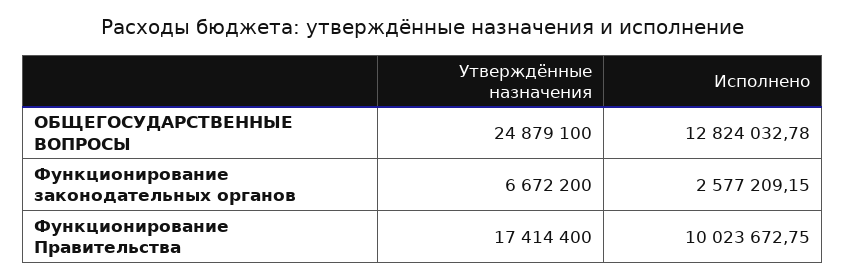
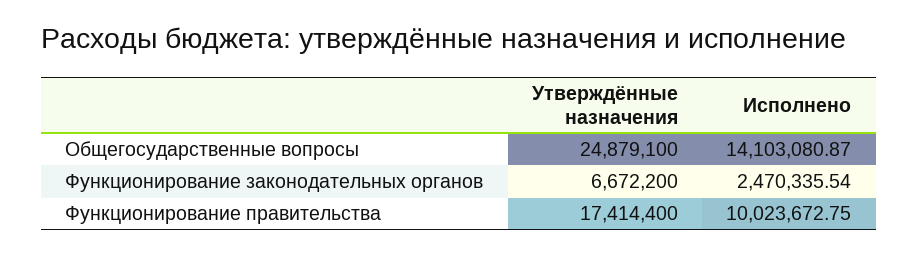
Исполнено, ОБЩЕГОСУДАРСТВЕННЫЕ ВОПРОСЫ: 12824032.78 -> 14103080.87
Исполнено, Функционирование законодательных органов: 2577209.15 -> 2470335.54

